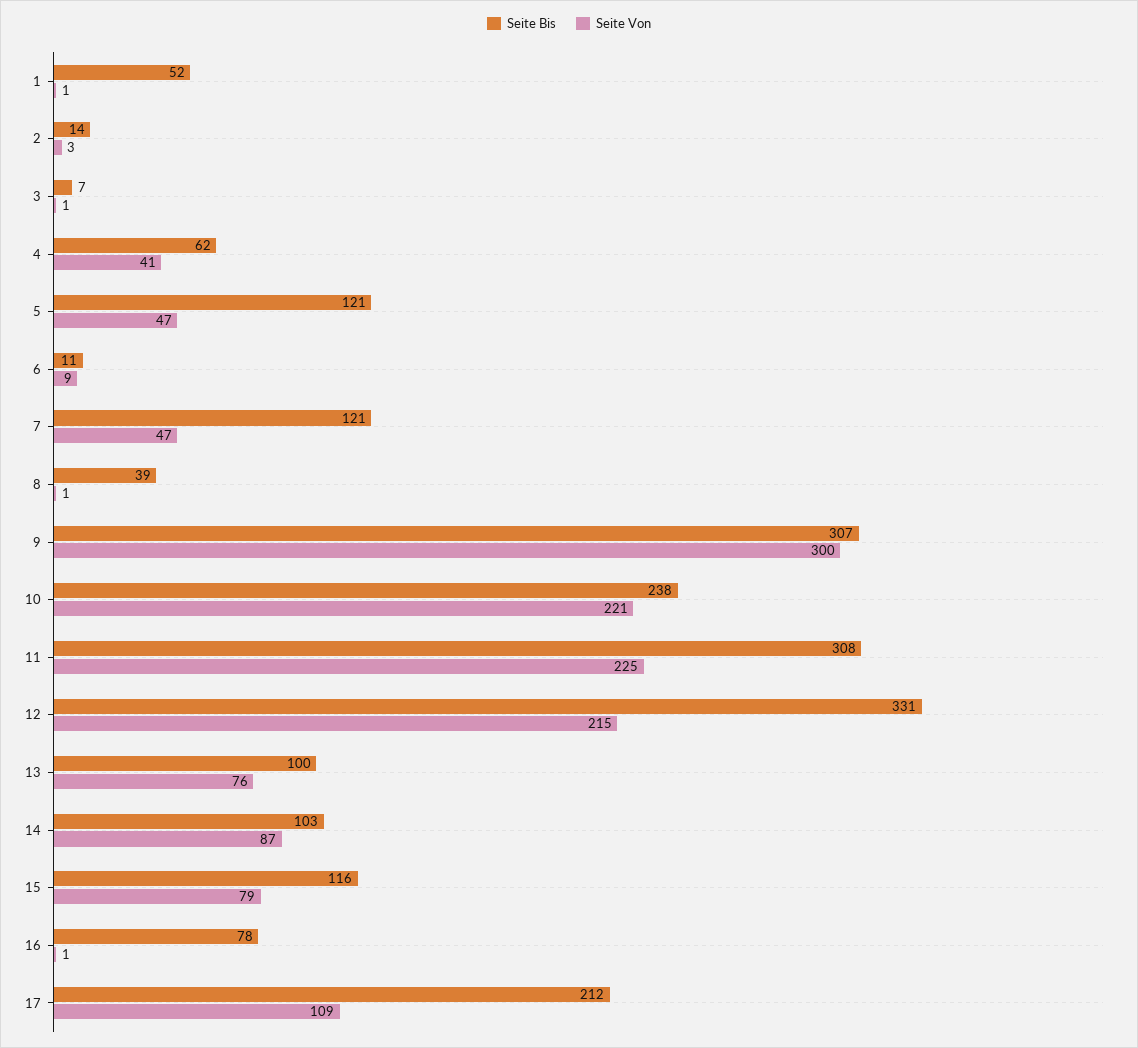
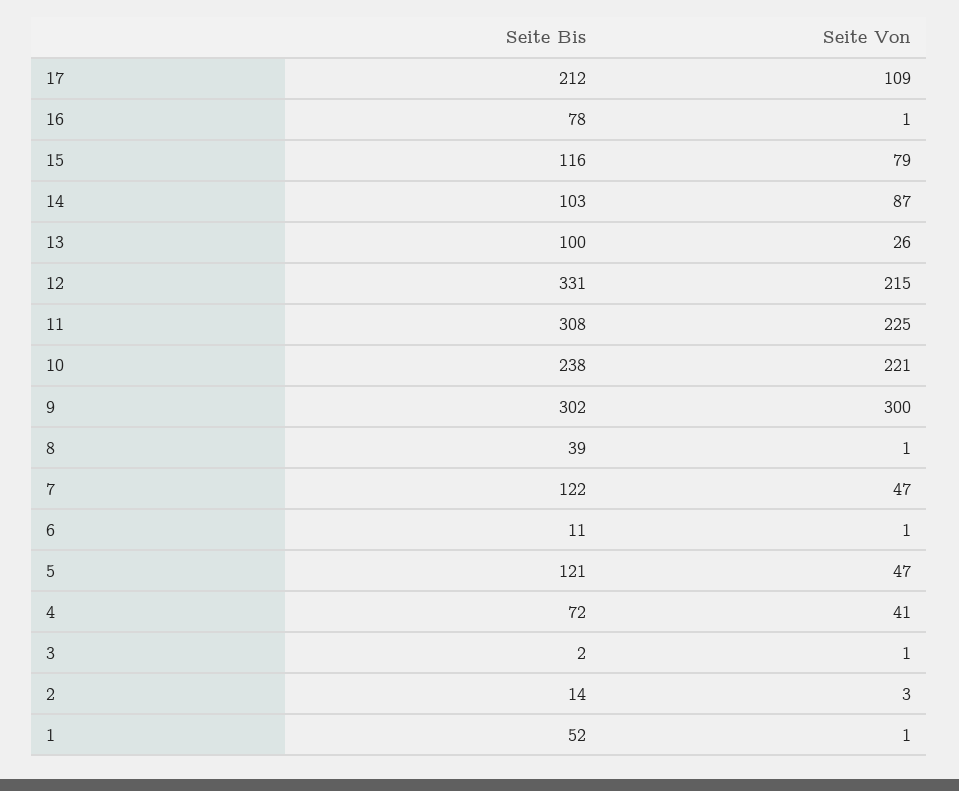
Seite Bis, 3: 7 -> 2
Seite Bis, 4: 62 -> 72
Seite Von, 6: 9 -> 1
Seite Bis, 7: 121 -> 122
Seite Bis, 9: 307 -> 302
Seite Von, 13: 76 -> 26

